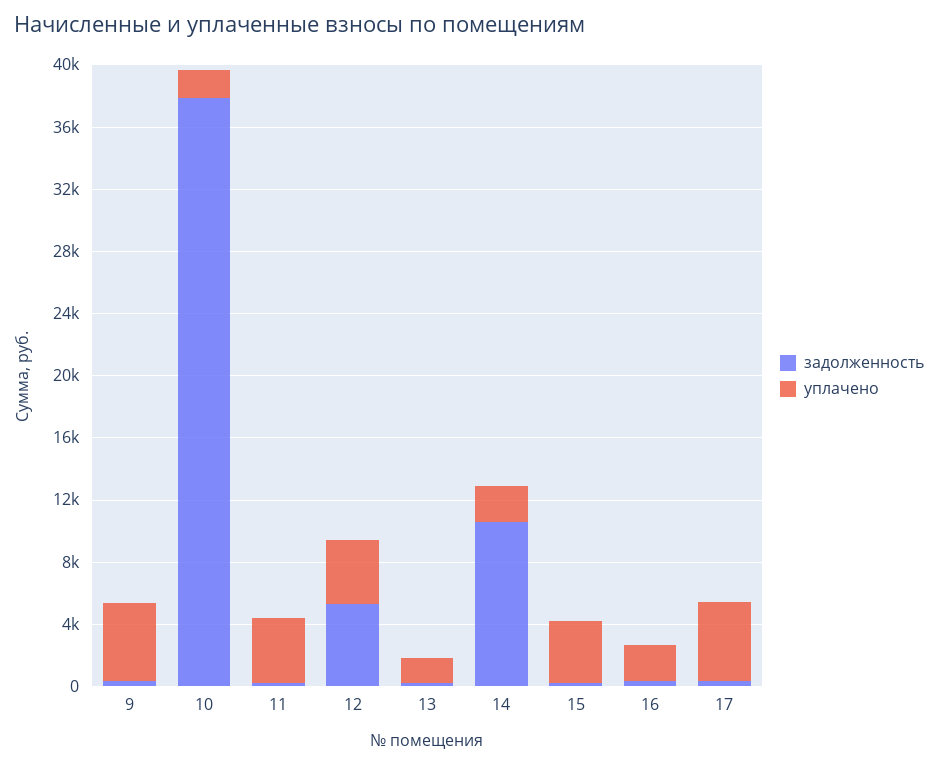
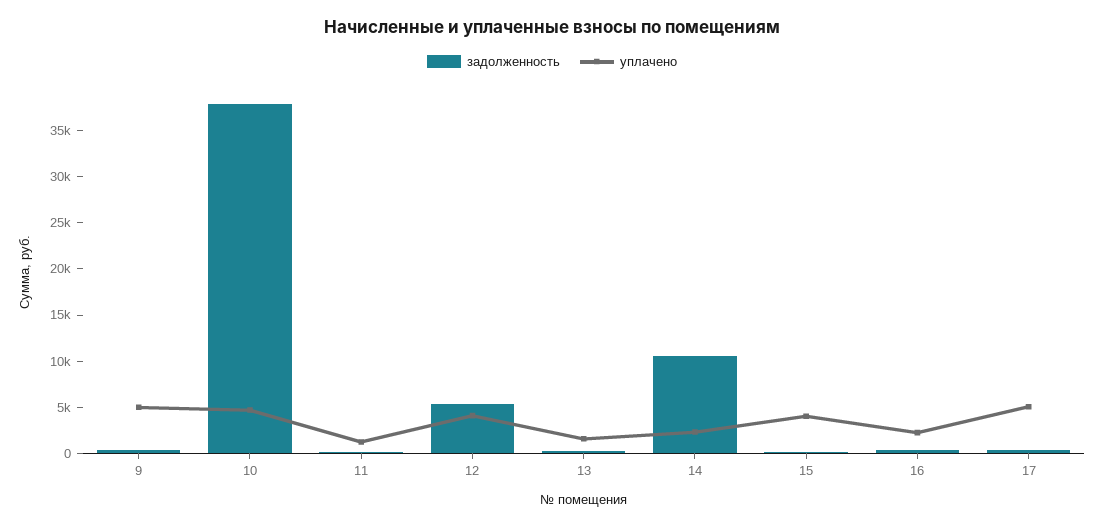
уплачено, 10: 2000 -> 5000
уплачено, 11: 4000 -> 1000

